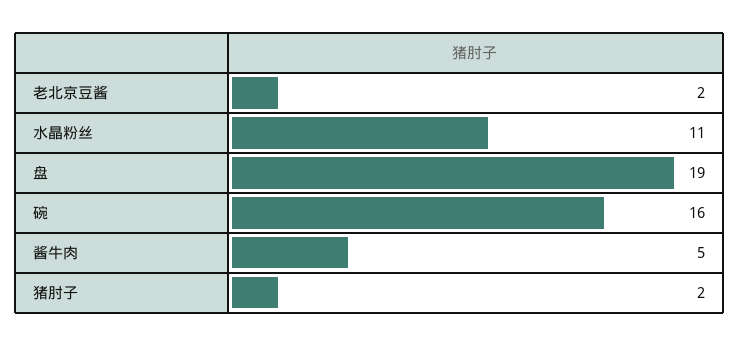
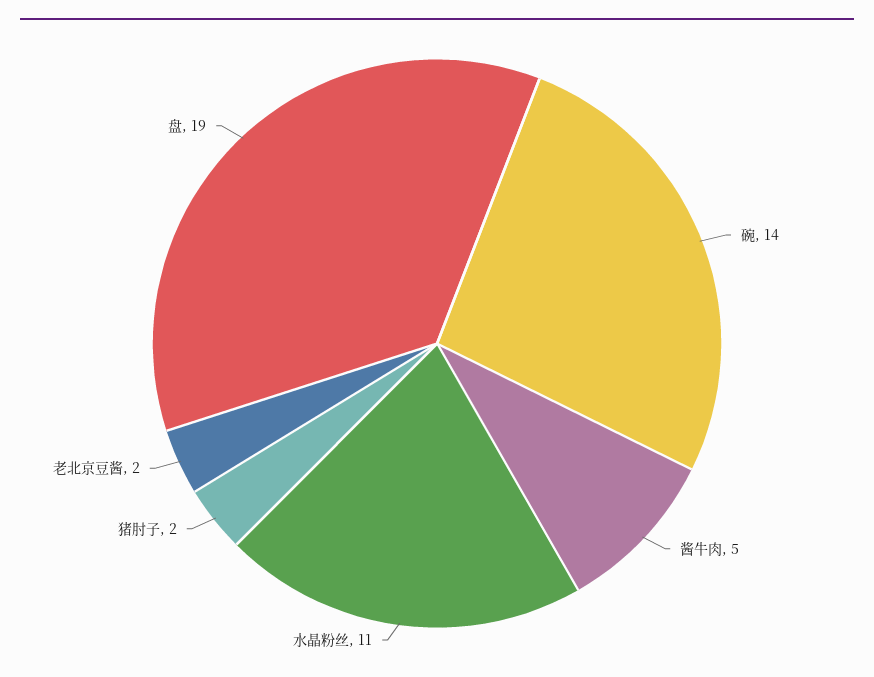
碗: 16 -> 14

